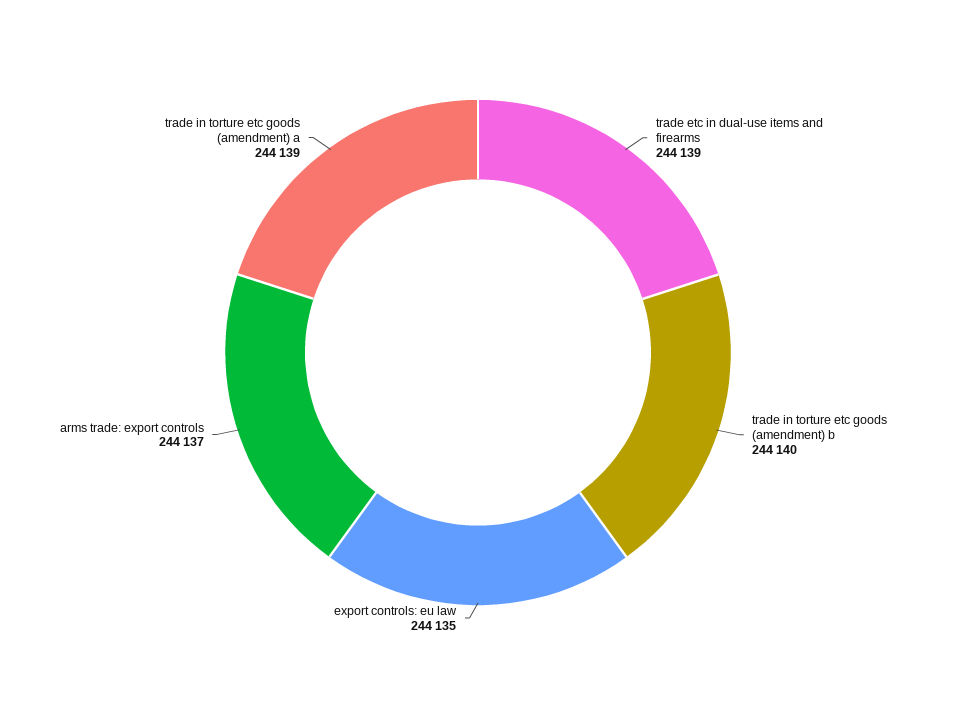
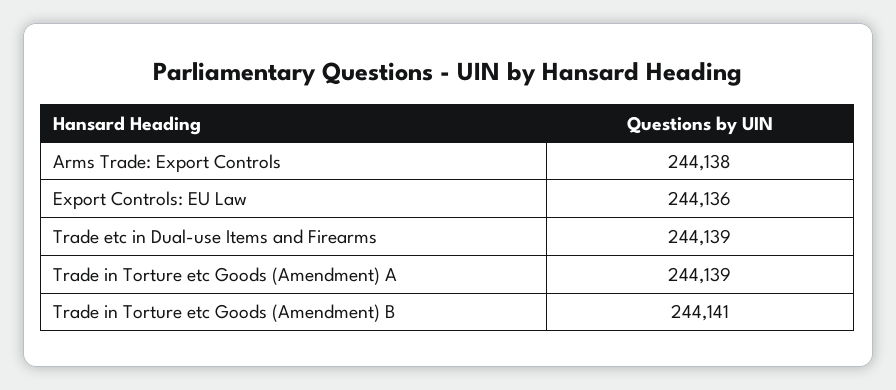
trade in torture etc goods (amendment) b: 244140 -> 244141
export controls: eu law: 244135 -> 244136
arms trade: export controls: 244137 -> 244138

